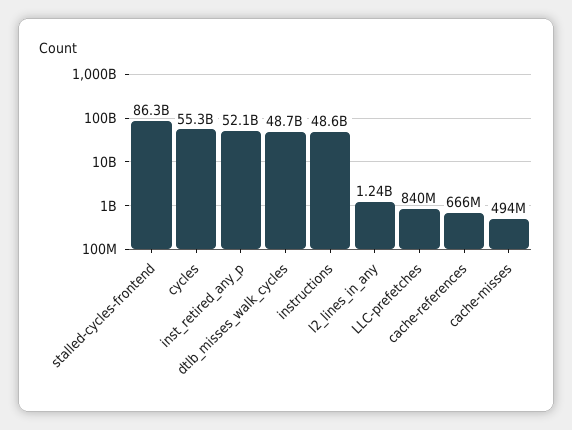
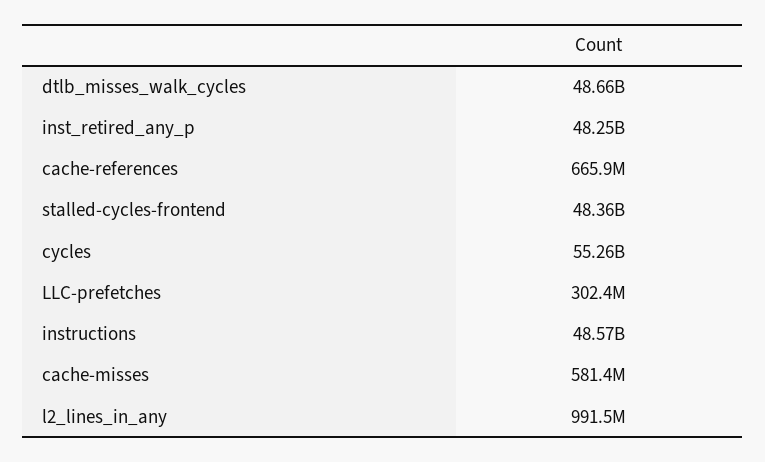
stalled-cycles-frontend: 86300000000 -> 48360000000
inst_retired_any_p: 52100000000 -> 48250000000
l2_lines_in_any: 1240000000 -> 991500000
LLC-prefetches: 840000000 -> 302400000
cache-misses: 494000000 -> 581400000

